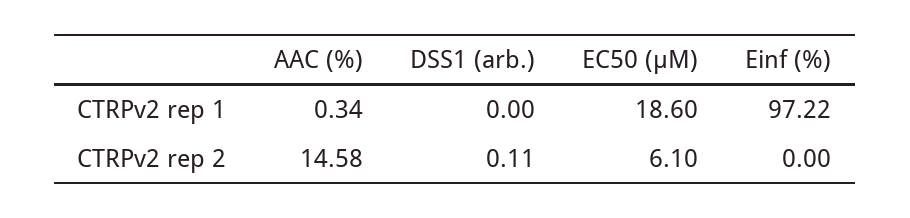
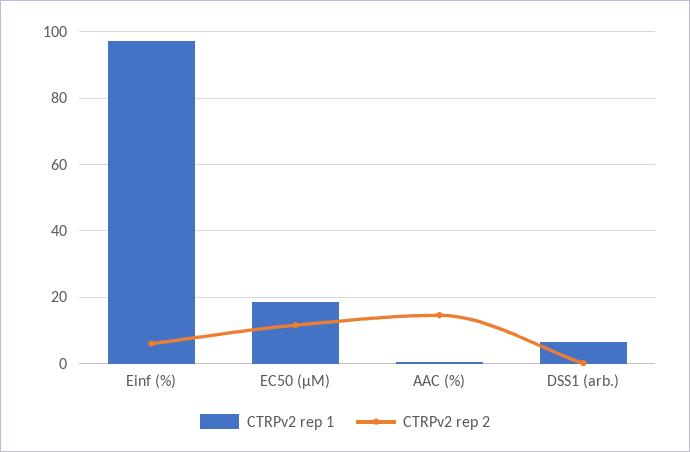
CTRPv2 rep 1, DSS1 (arb.): 0 -> 6
CTRPv2 rep 2, EC50 (µM): 6.1 -> 12
CTRPv2 rep 2, Einf (%): 0 -> 6

